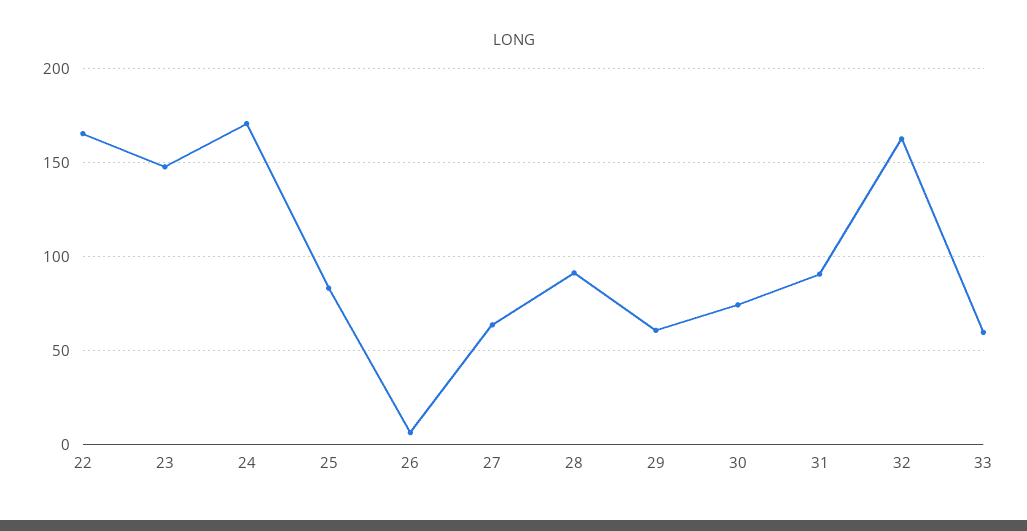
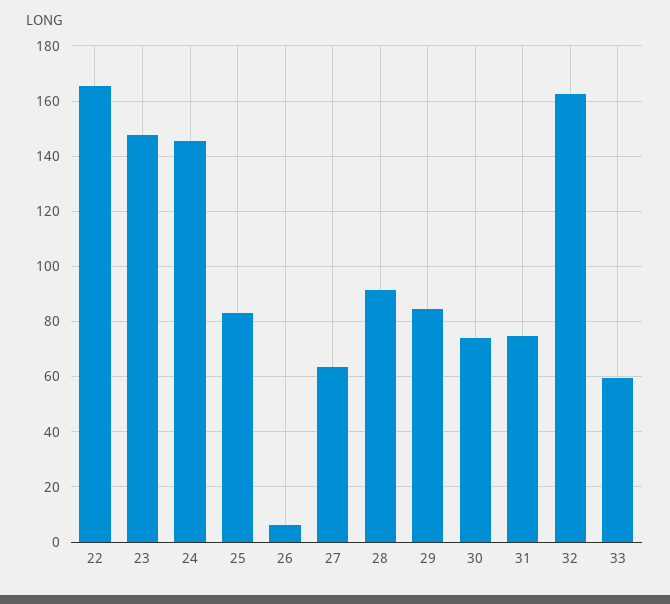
24: 170 -> 145
29: 60 -> 85
31: 90 -> 75

